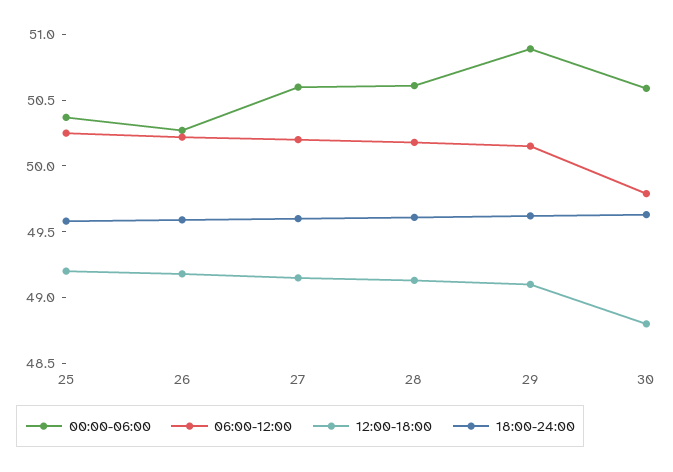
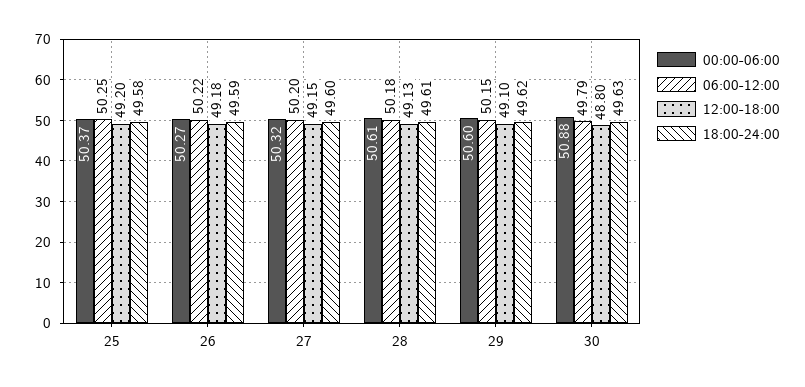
00:00-06:00, 27: 50.6 -> 50.32
00:00-06:00, 29: 50.9 -> 50.6
00:00-06:00, 30: 50.6 -> 50.88

